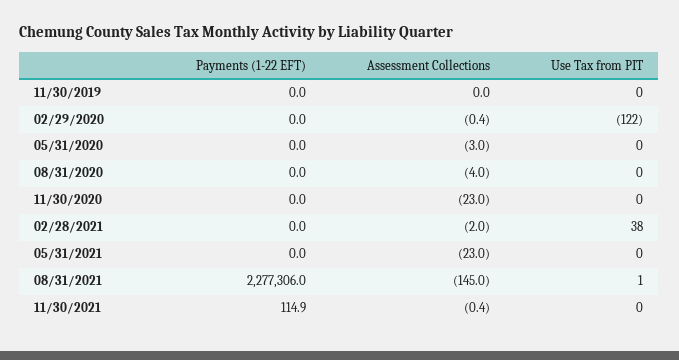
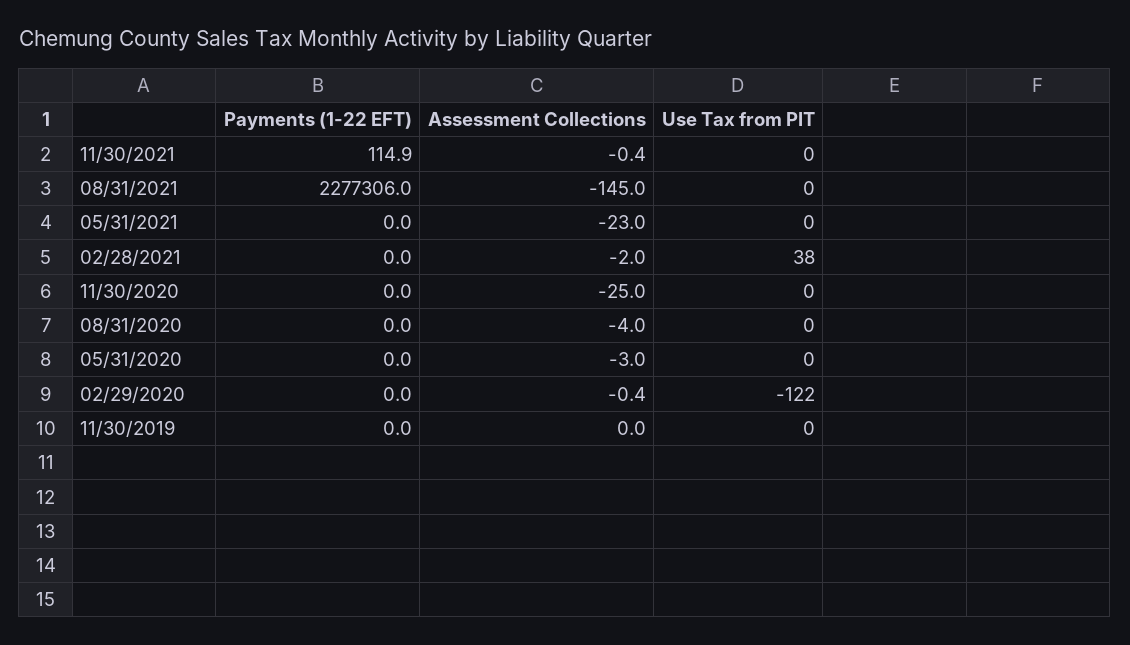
Assessment Collections, 11/30/2020: -23 -> -25
Use Tax from PIT, 08/31/2021: 1 -> 0

